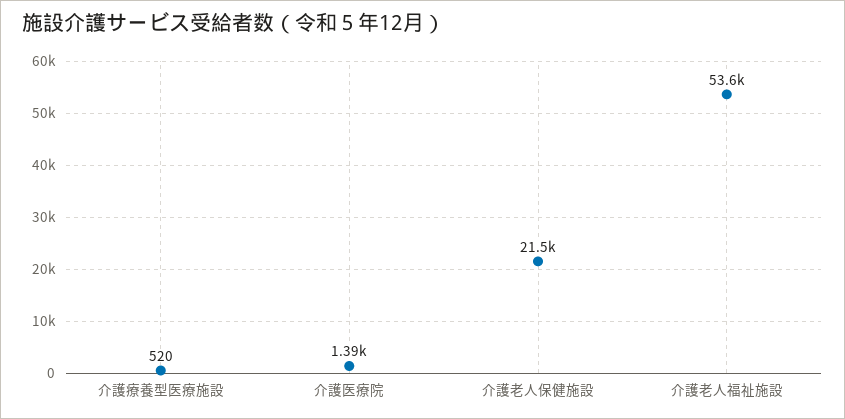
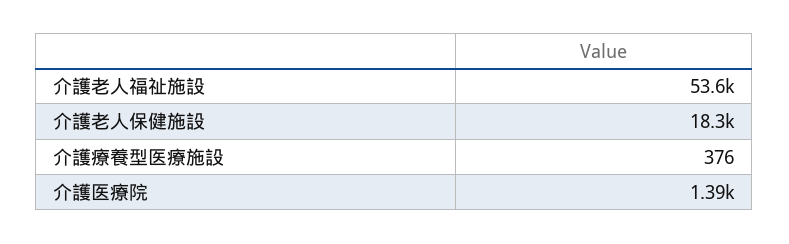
介護療養型医療施設: 520 -> 376
介護老人保健施設: 21500 -> 18300

